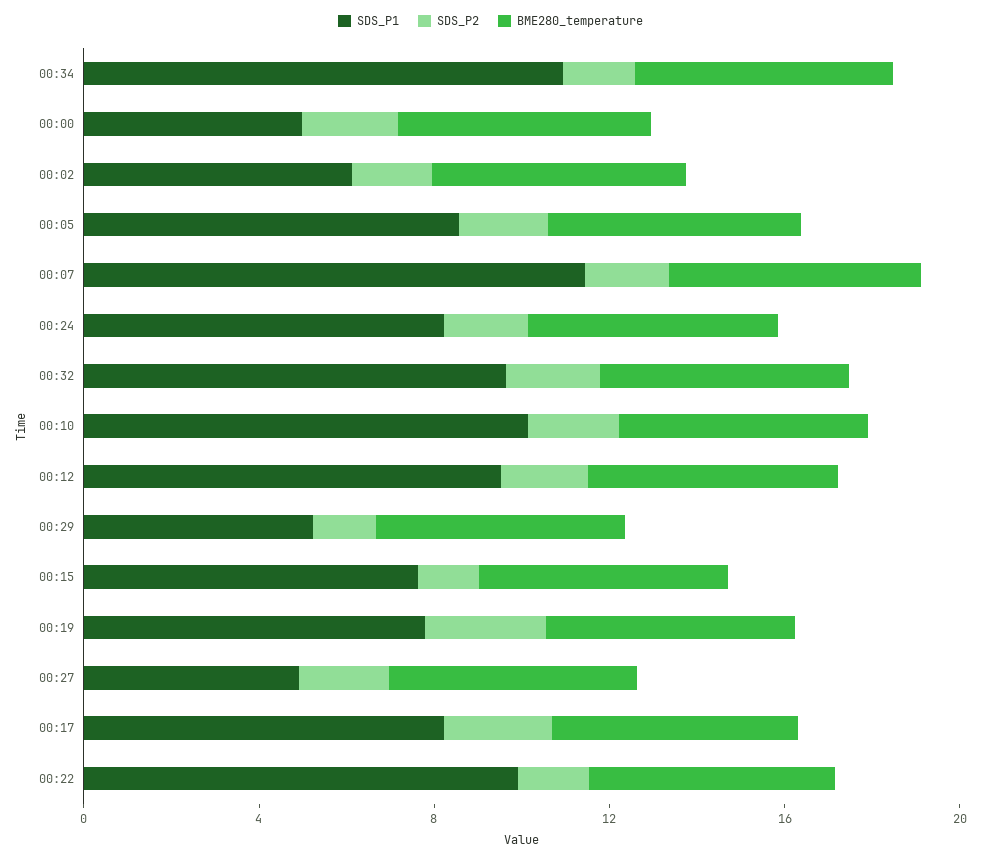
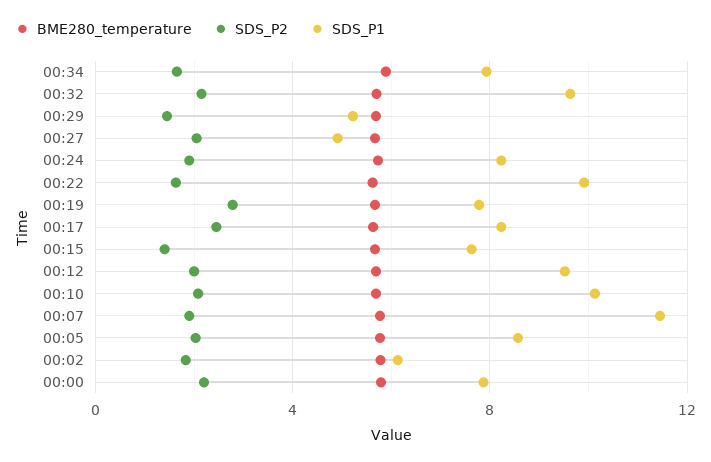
SDS_P1, 00:34: 11 -> 8
SDS_P1, 00:00: 5 -> 8

